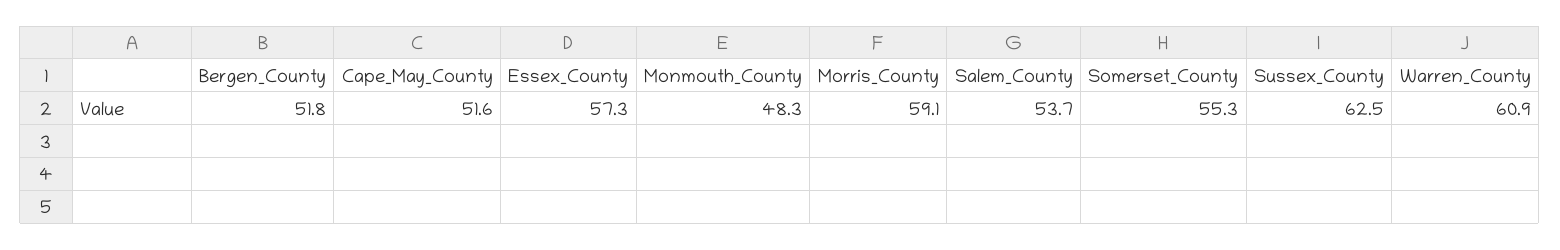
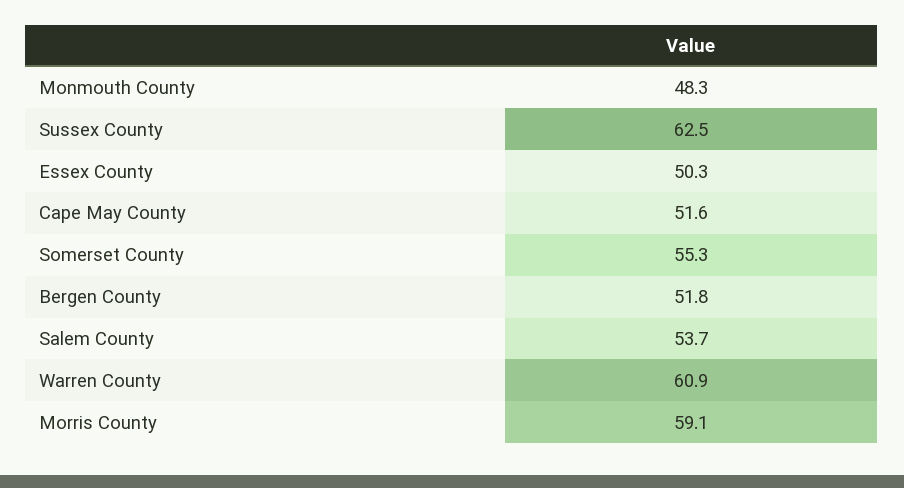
Essex_County: 57.3 -> 50.3

